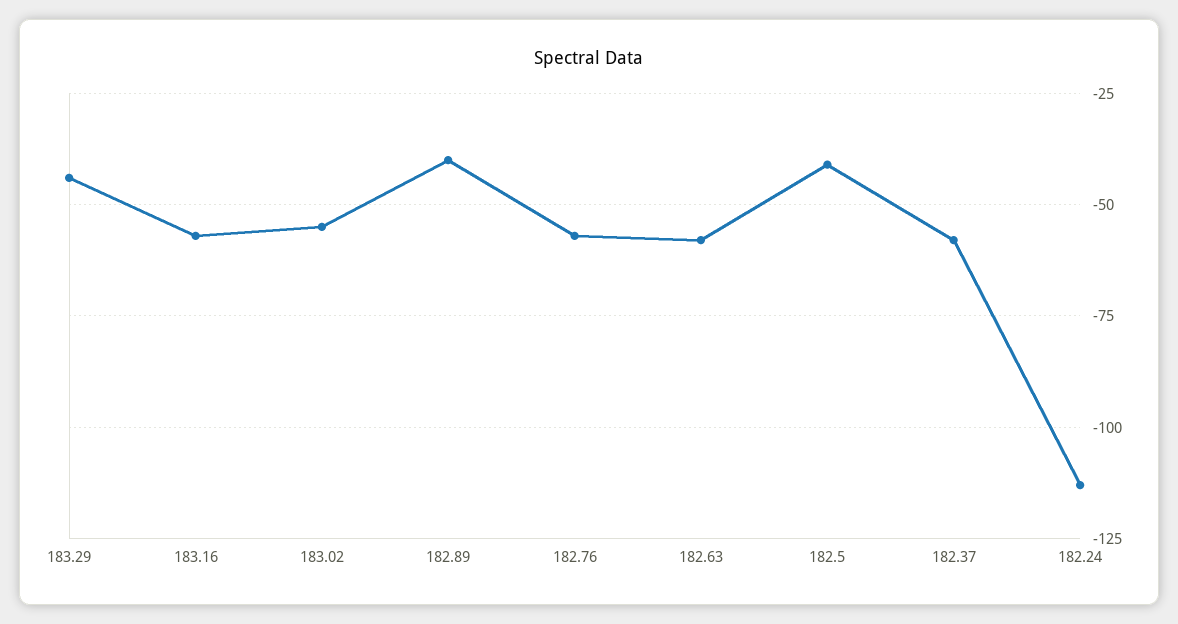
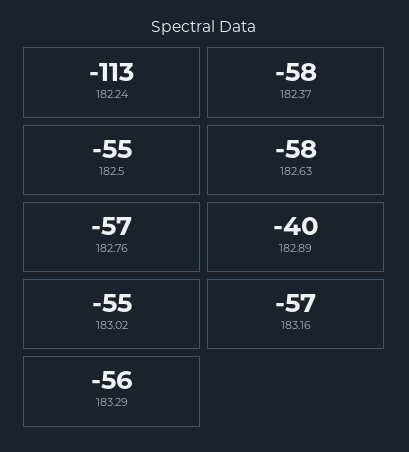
183.29: -45 -> -56
182.5: -40 -> -55

